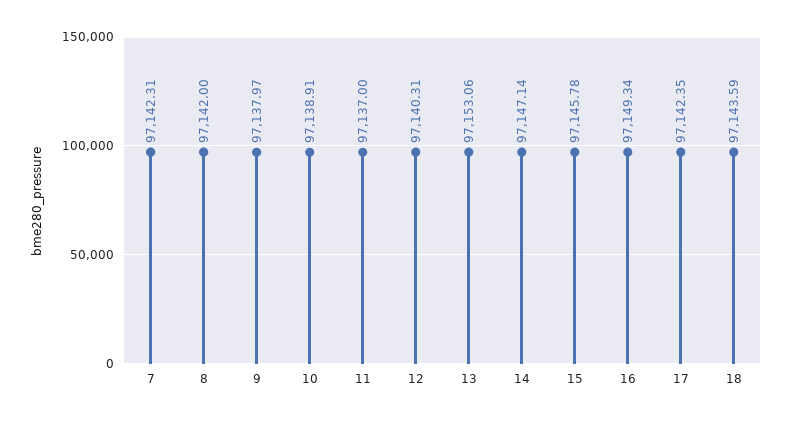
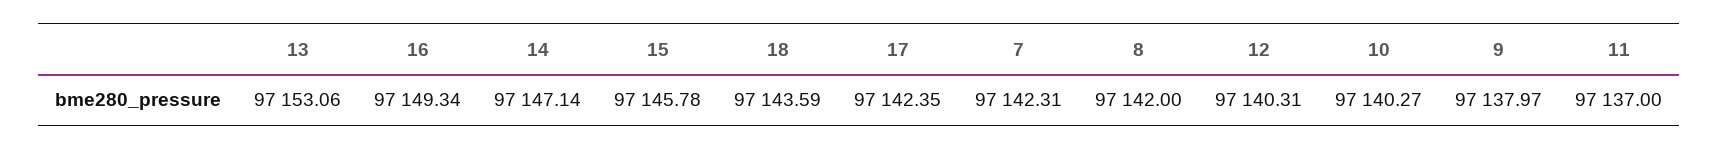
10: 97138.91 -> 97140.27

